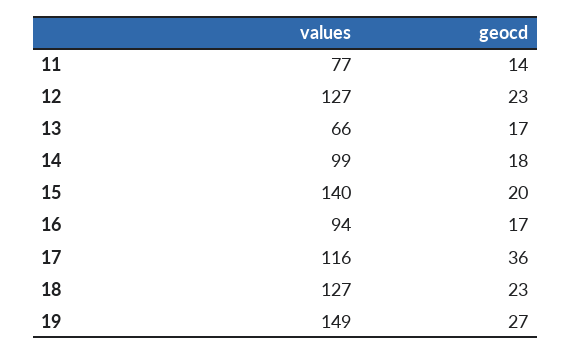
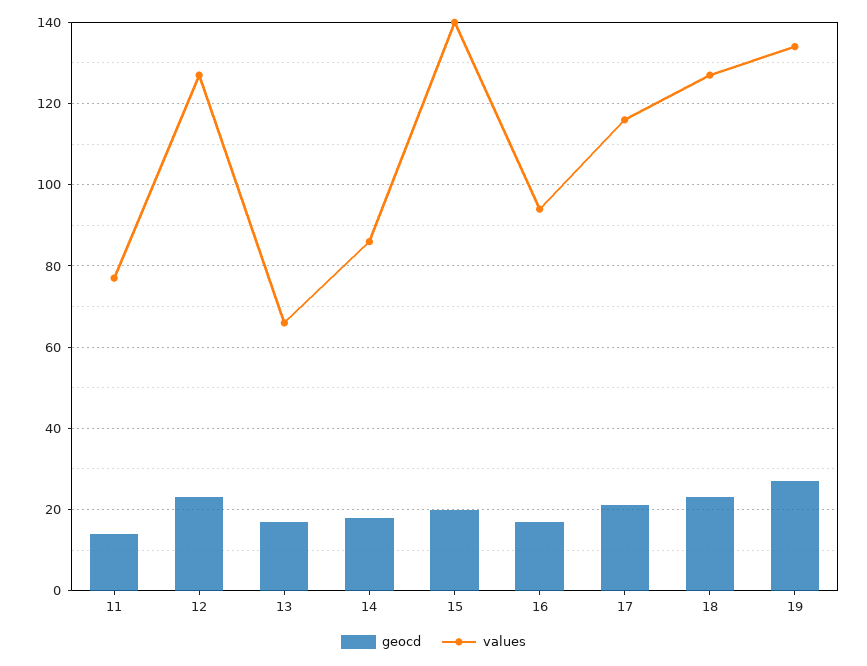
values, 14: 99 -> 85
geocd, 17: 36 -> 20
values, 19: 149 -> 135

